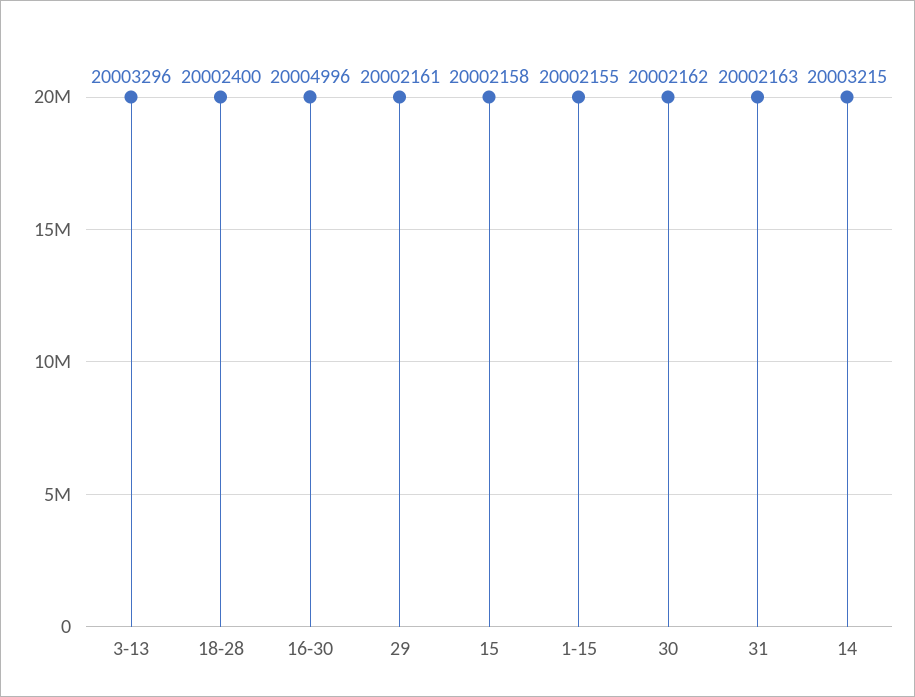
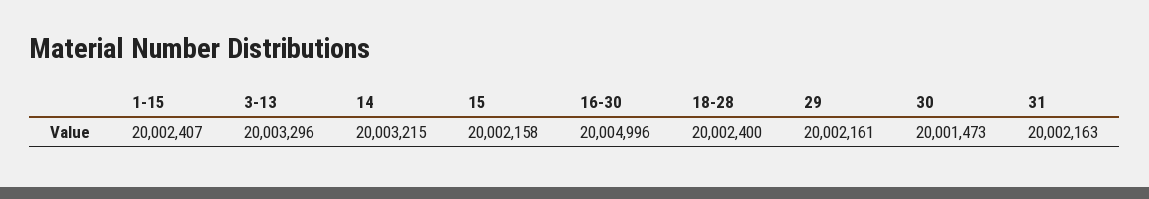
1-15: 20002155 -> 20002407
30: 20002162 -> 20001473

